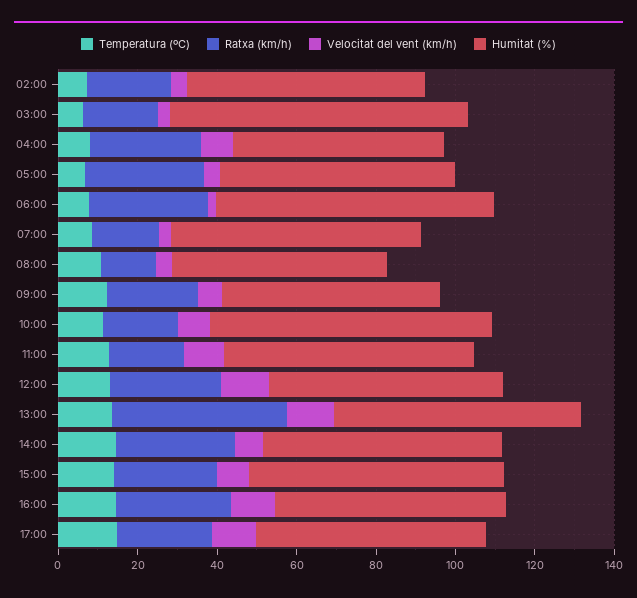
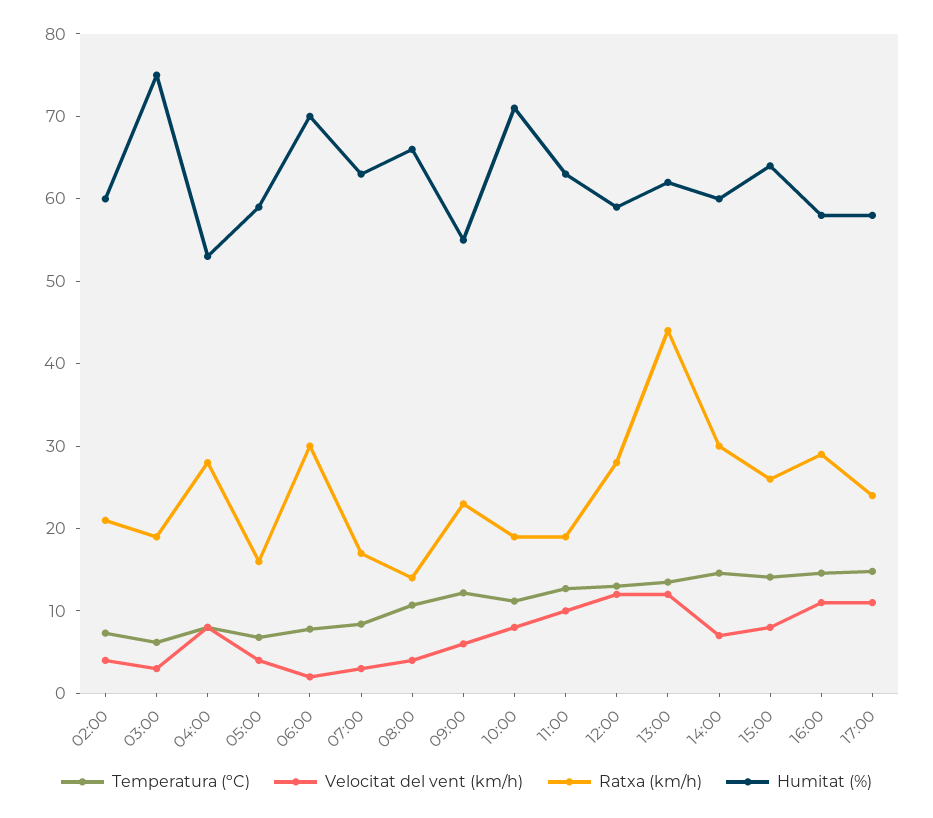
Ratxa (km/h), 05:00: 30 -> 16
Humitat (%), 08:00: 55 -> 66

